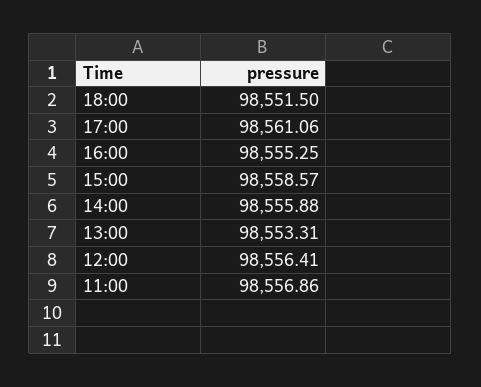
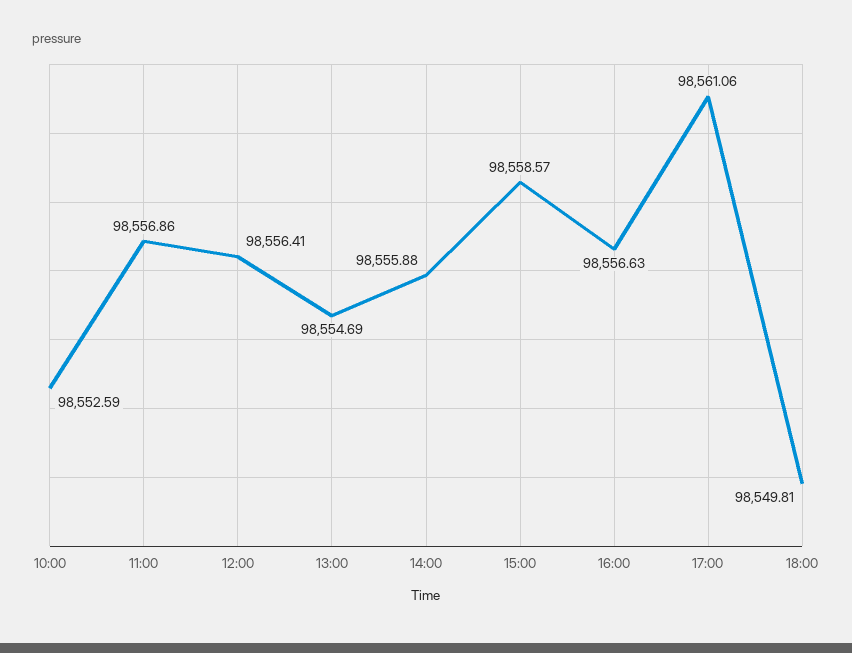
18:00: 98551.5 -> 98549.81
16:00: 98555.25 -> 98556.63
13:00: 98553.31 -> 98554.69
10:00: none -> 98552.59

